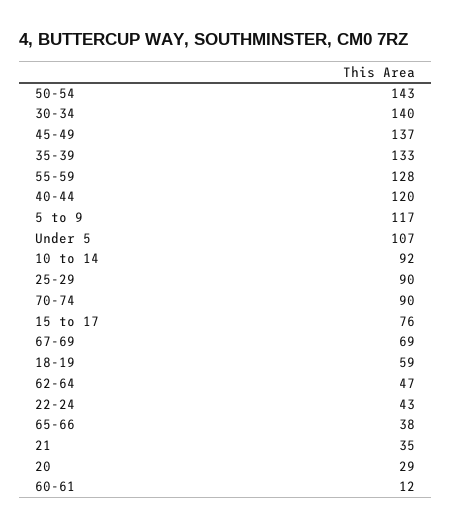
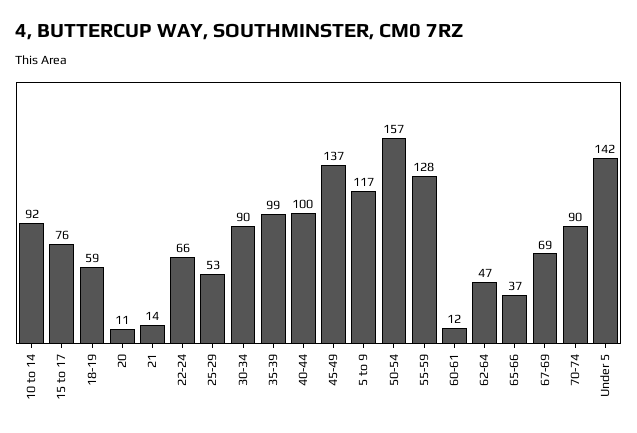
50-54: 143 -> 157
30-34: 140 -> 90
35-39: 133 -> 99
40-44: 120 -> 100
Under 5: 107 -> 142
25-29: 90 -> 53
22-24: 43 -> 66
65-66: 38 -> 37
21: 35 -> 14
20: 29 -> 11

